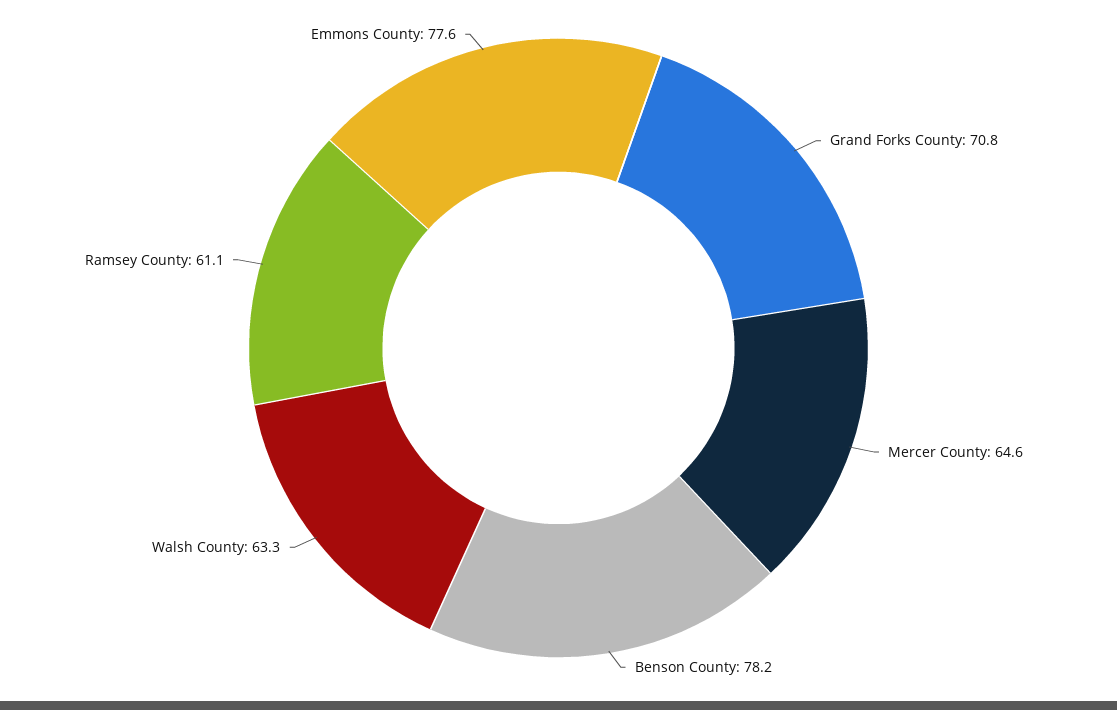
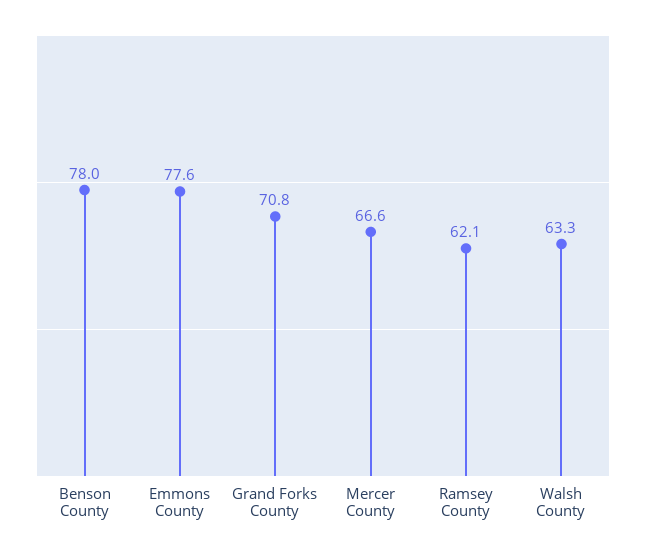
Mercer County: 64.6 -> 66.6
Benson County: 78.2 -> 78
Ramsey County: 61.1 -> 62.1

